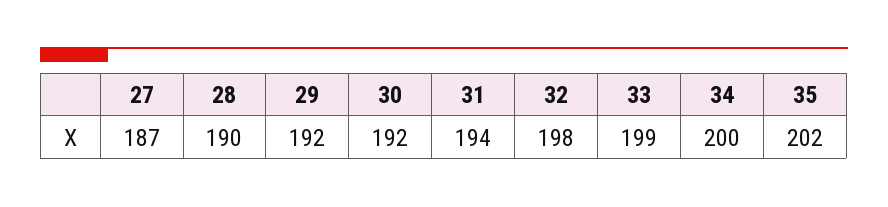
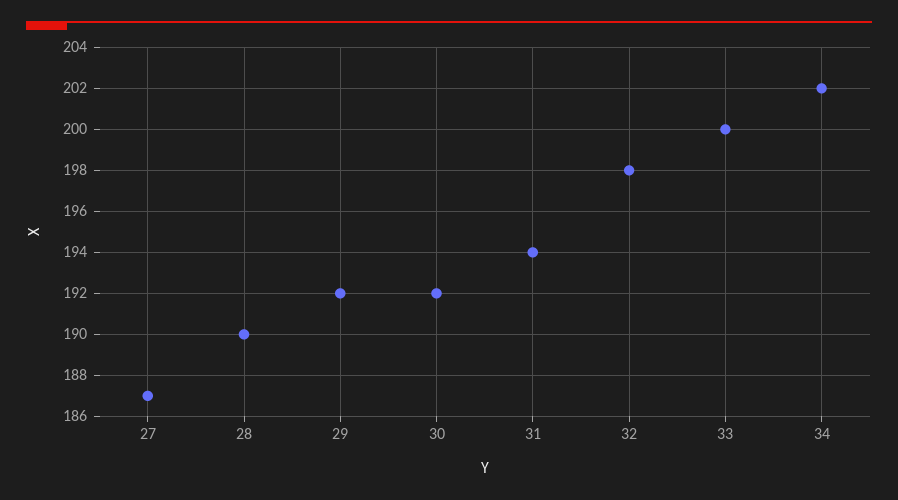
33: 199 -> 200
34: 200 -> 202
35: 202 -> none

